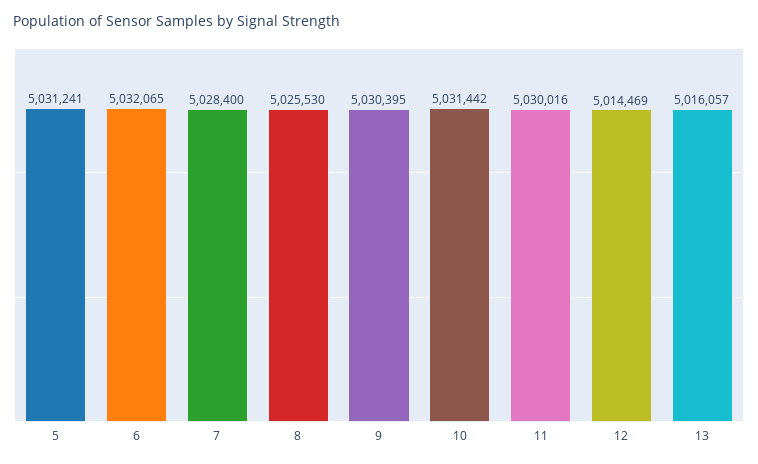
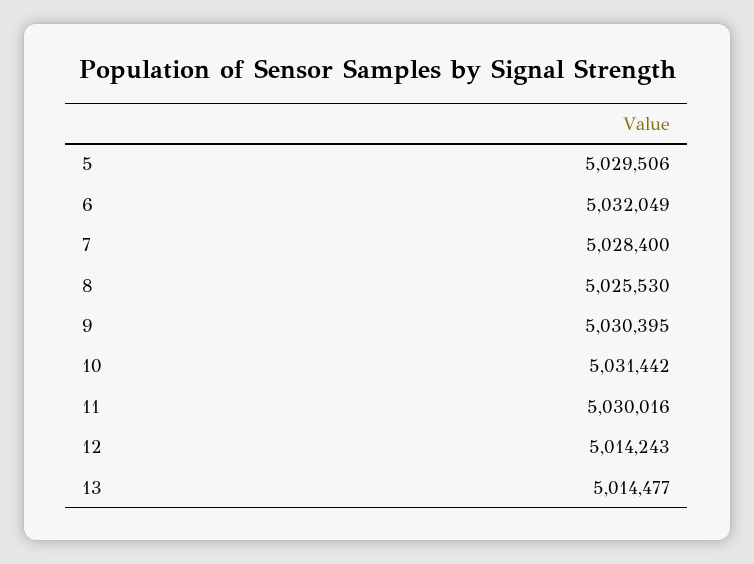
5: 5031241 -> 5029506
6: 5032065 -> 5032049
12: 5014469 -> 5014243
13: 5016057 -> 5014477

